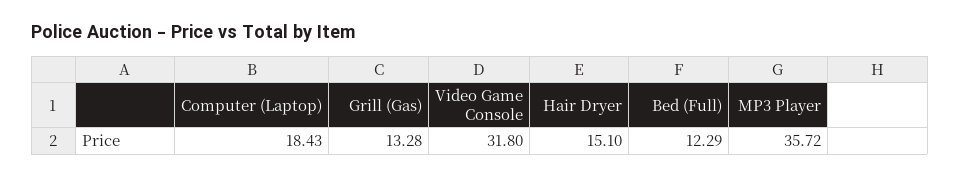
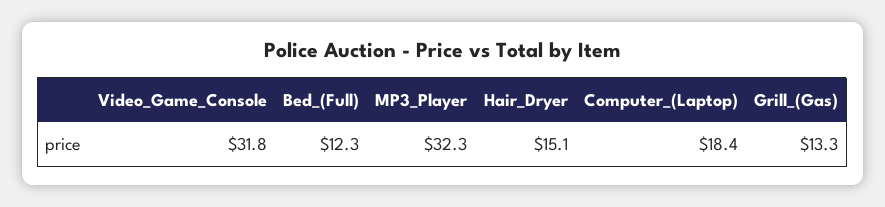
MP3 Player: 35.72 -> 32.3

